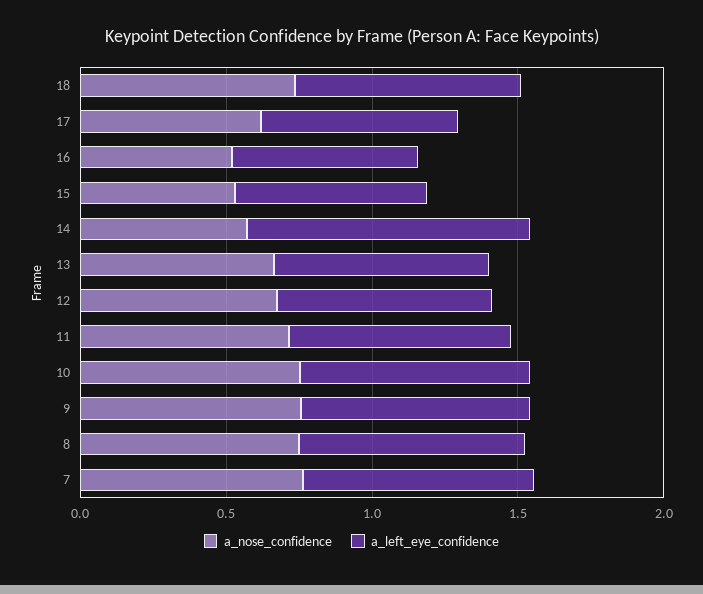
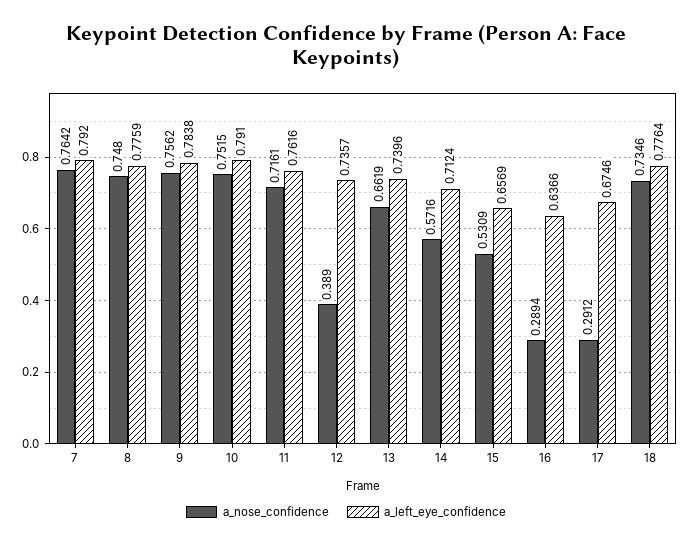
a_nose_confidence, 17: 0.6 -> 0.2912
a_nose_confidence, 16: 0.5 -> 0.2894
a_left_eye_confidence, 14: 1 -> 0.7124
a_nose_confidence, 12: 0.7 -> 0.389

